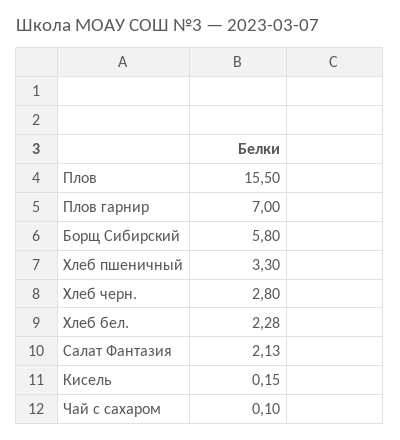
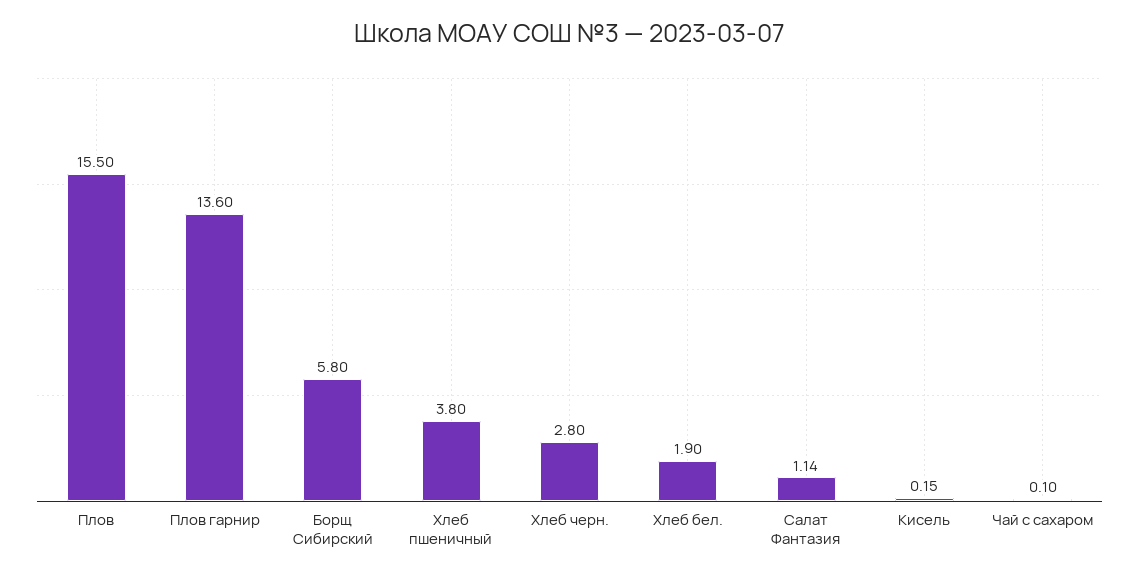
Плов гарнир: 7 -> 13.6
Хлеб пшеничный: 3.3 -> 3.8
Хлеб бел.: 2.28 -> 1.9
Салат Фантазия: 2.13 -> 1.14

